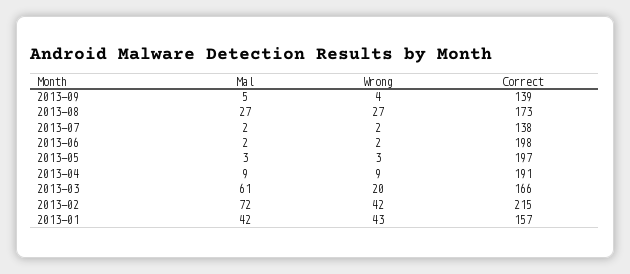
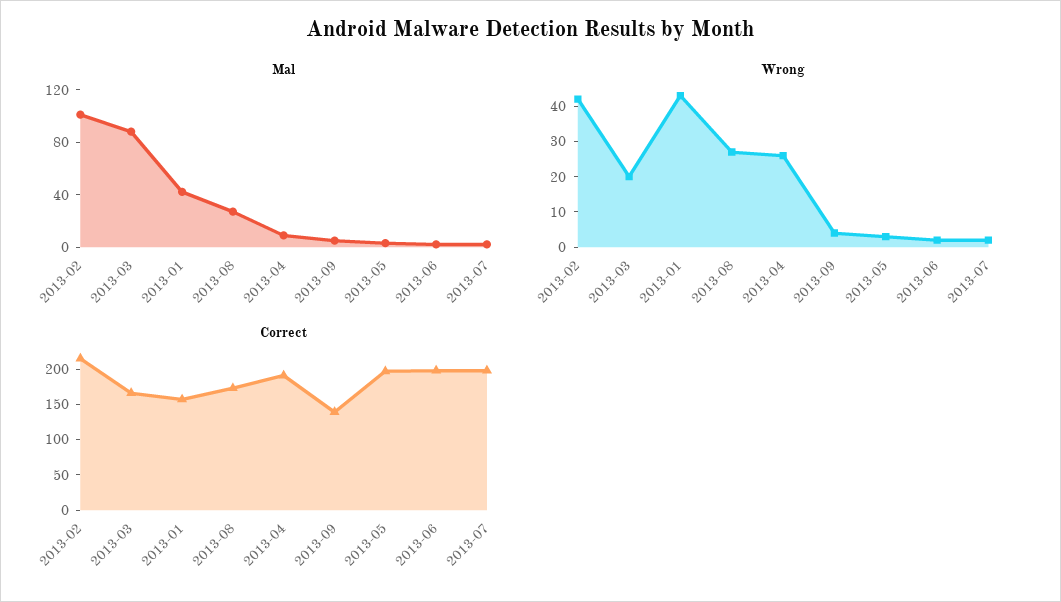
Correct, 2013-07: 138 -> 200
Wrong, 2013-04: 9 -> 25
Mal, 2013-03: 61 -> 90
Mal, 2013-02: 72 -> 100

